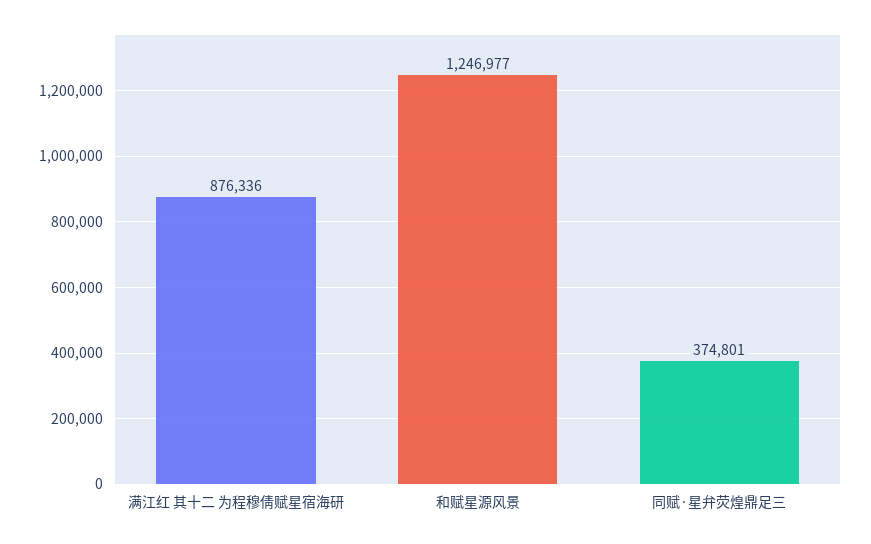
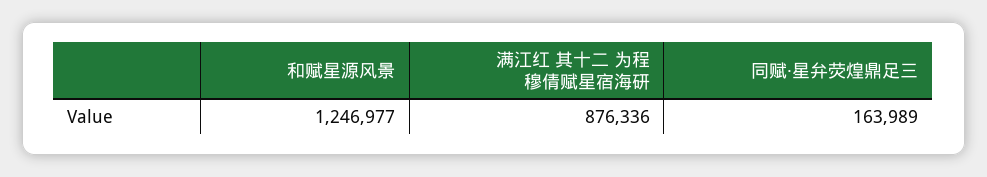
同赋·星弁荧煌鼎足三: 374801 -> 163989

